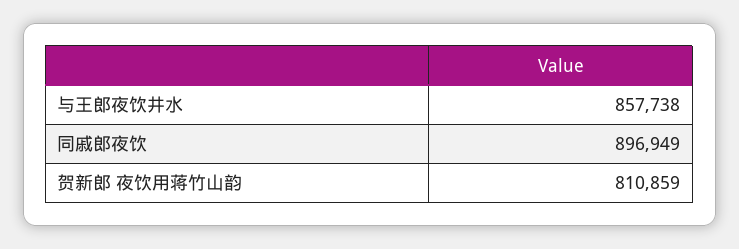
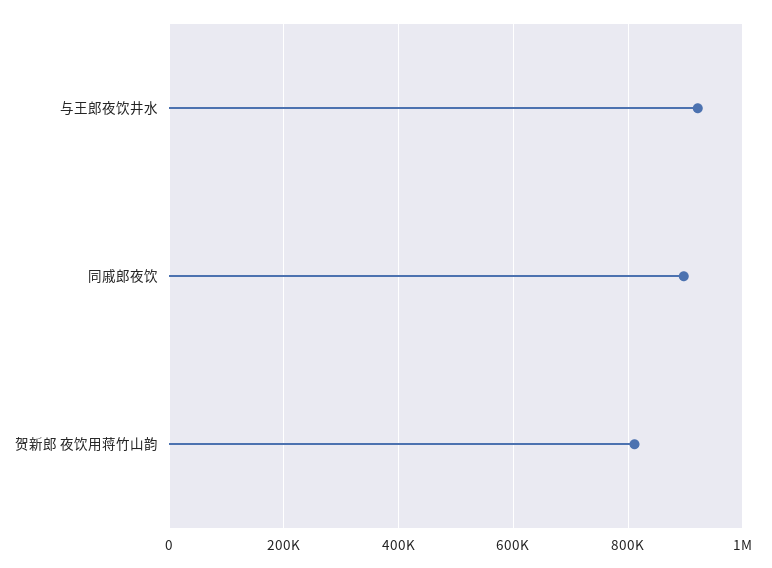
与王郎夜饮井水: 857738 -> 920000

